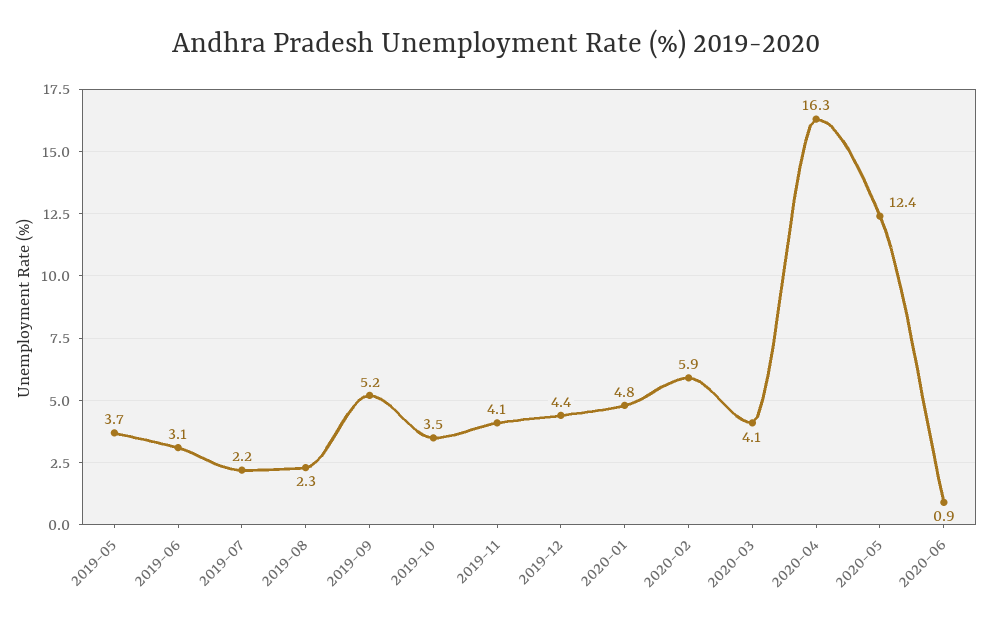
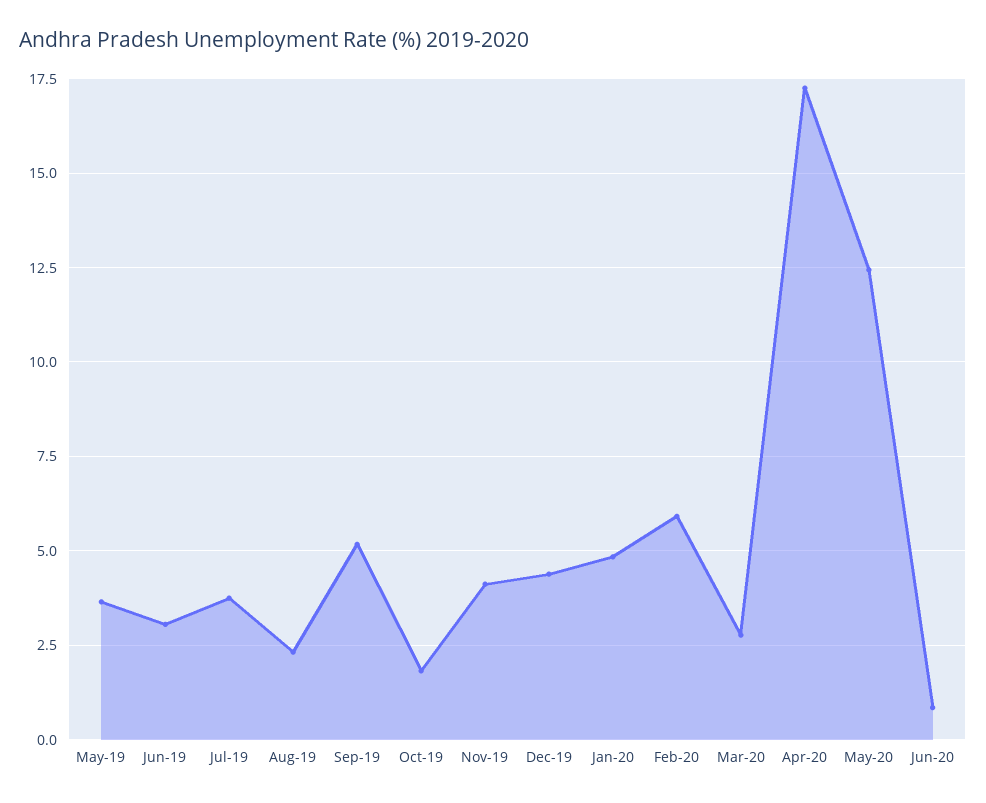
2019-07: 2.2 -> 3.75
2019-10: 3.5 -> 1.75
2020-03: 4.1 -> 2.75
2020-04: 16.3 -> 17.25

